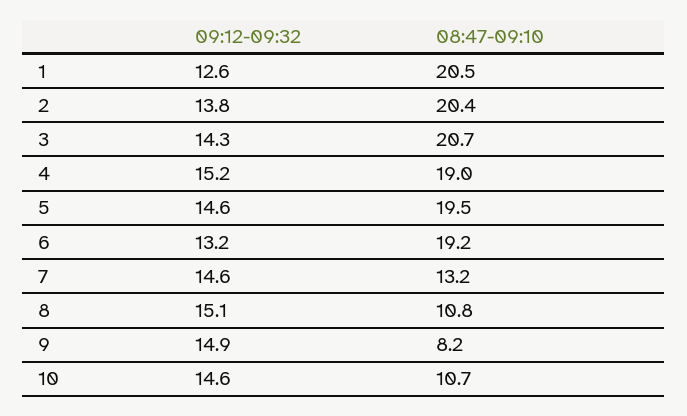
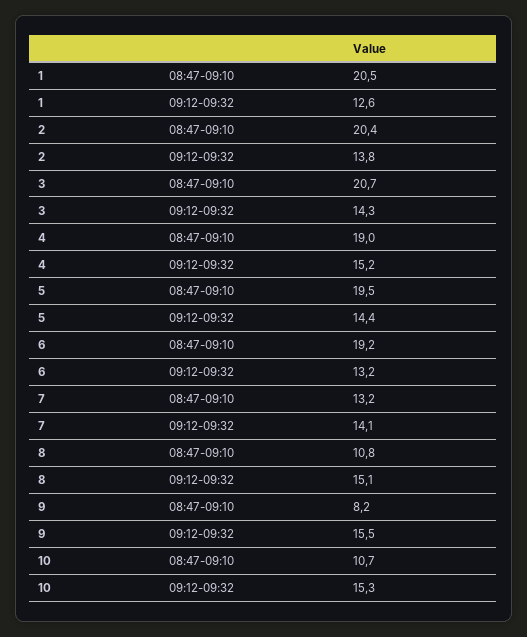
09:12-09:32, 5: 14.6 -> 14.4
09:12-09:32, 7: 14.6 -> 14.1
09:12-09:32, 9: 14.9 -> 15.5
09:12-09:32, 10: 14.6 -> 15.3

